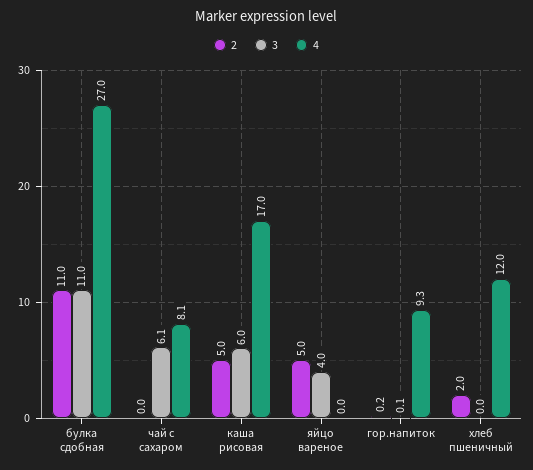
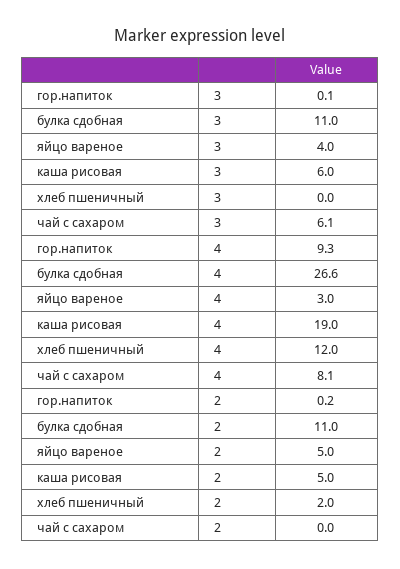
4, булка сдобная: 27 -> 26.6
4, каша рисовая: 17 -> 19
4, яйцо вареное: 0 -> 3

